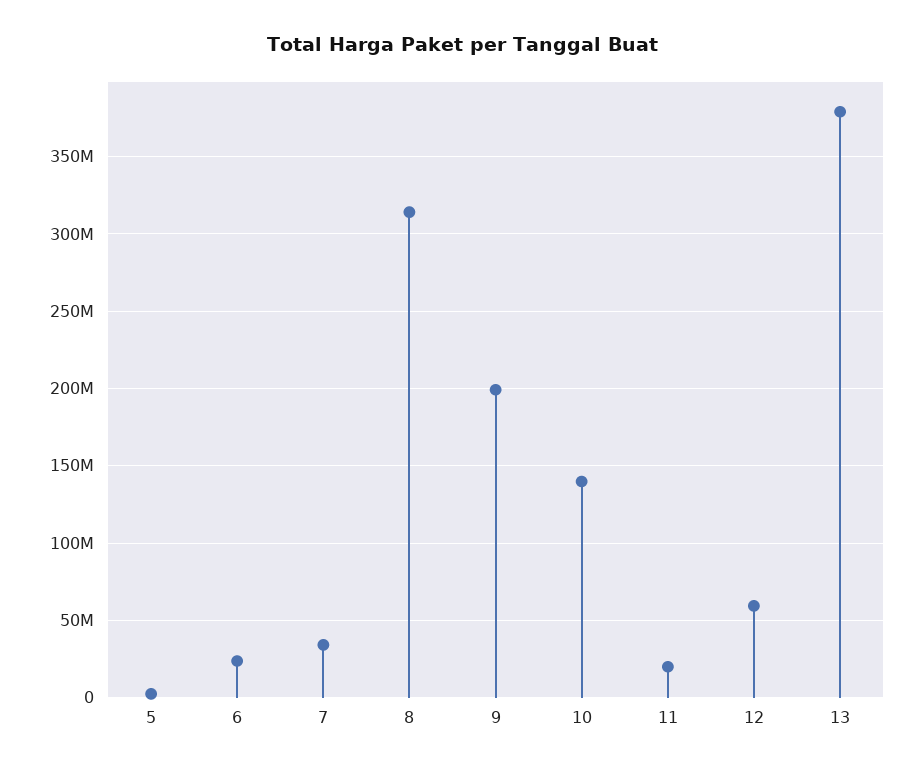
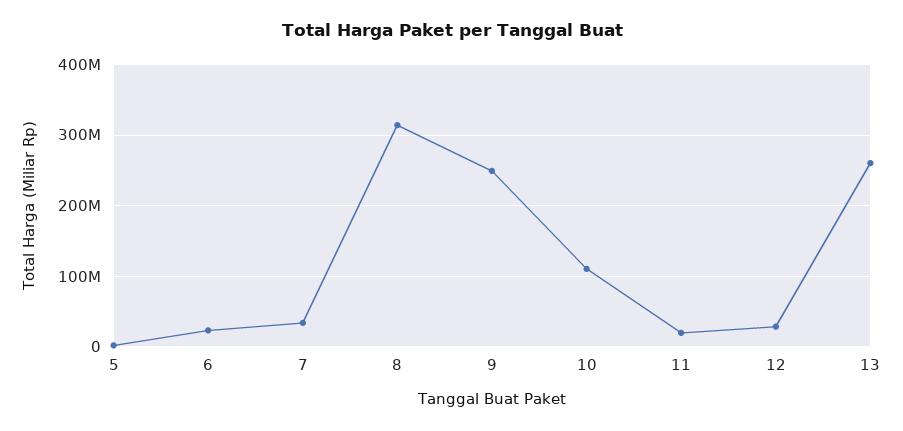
9: 200000000 -> 250000000
10: 140000000 -> 110000000
12: 60000000 -> 30000000
13: 380000000 -> 260000000

